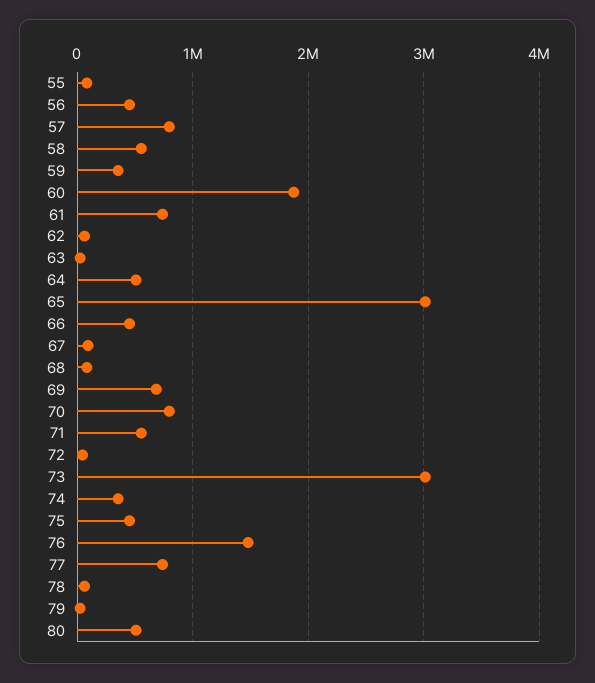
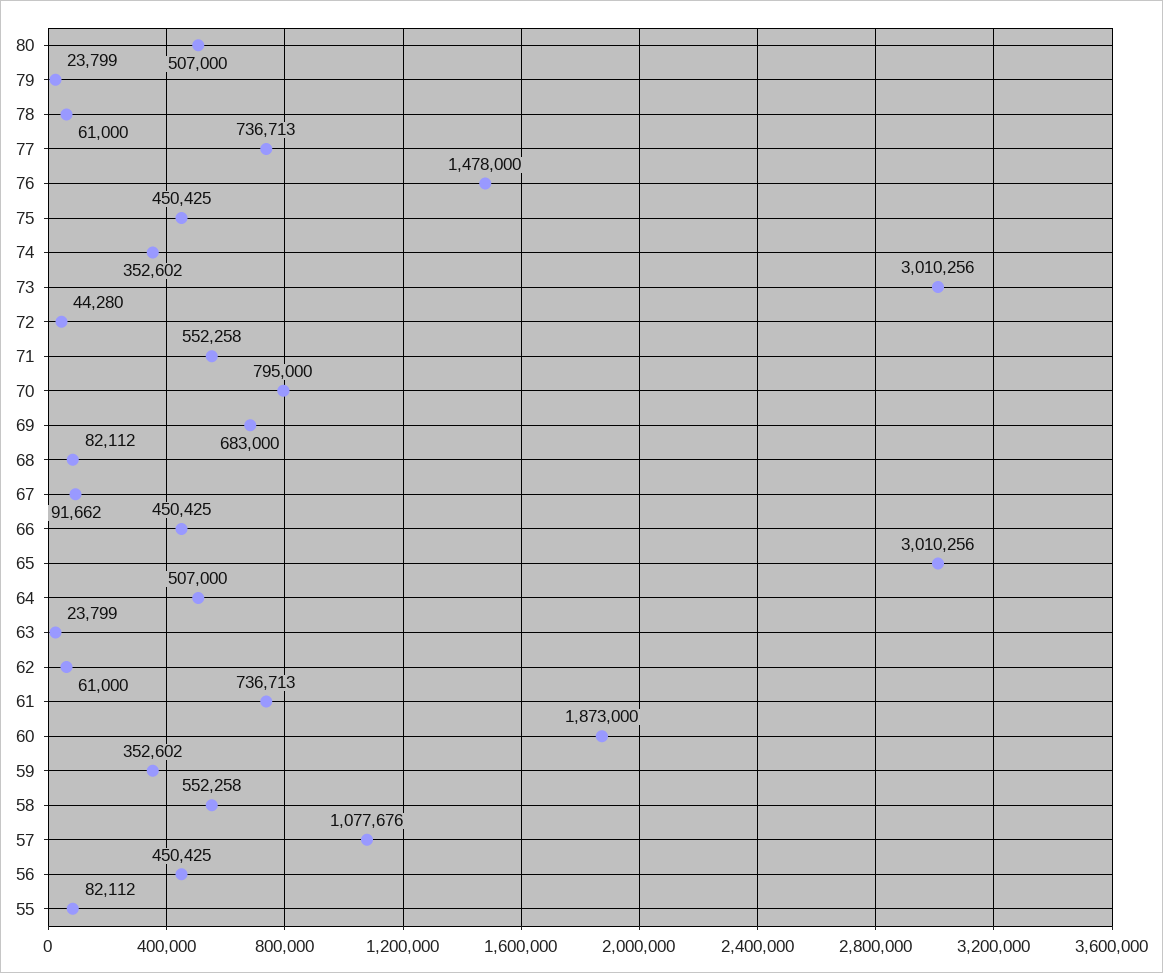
57: 800000 -> 1077676

